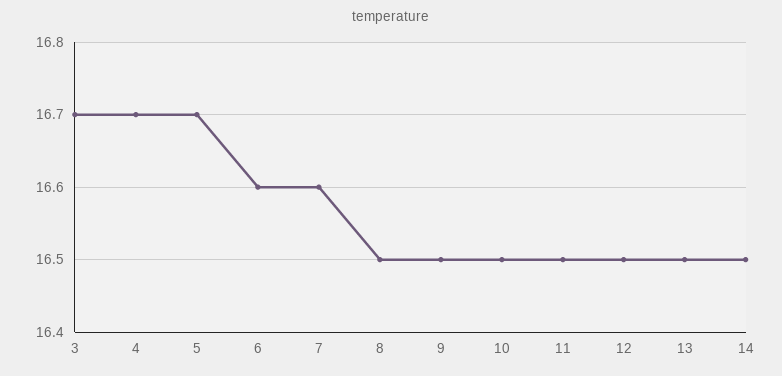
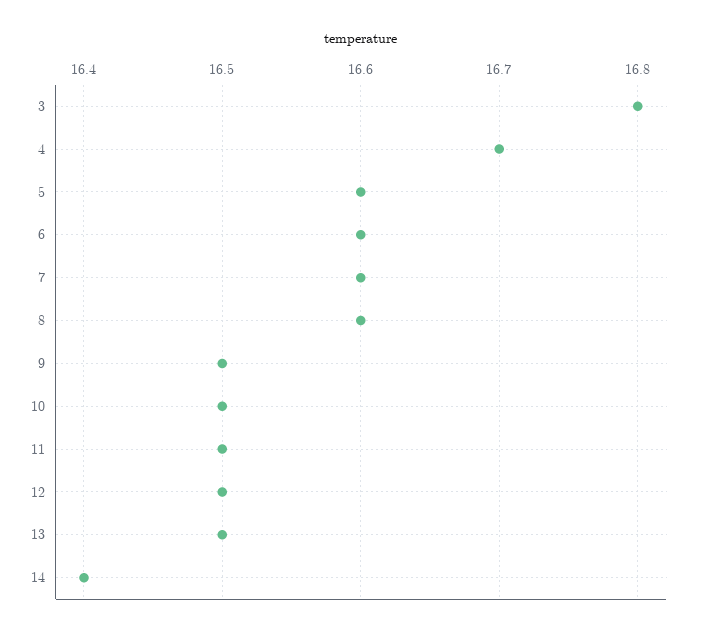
3: 16.7 -> 16.8
5: 16.7 -> 16.6
8: 16.5 -> 16.6
14: 16.5 -> 16.4

